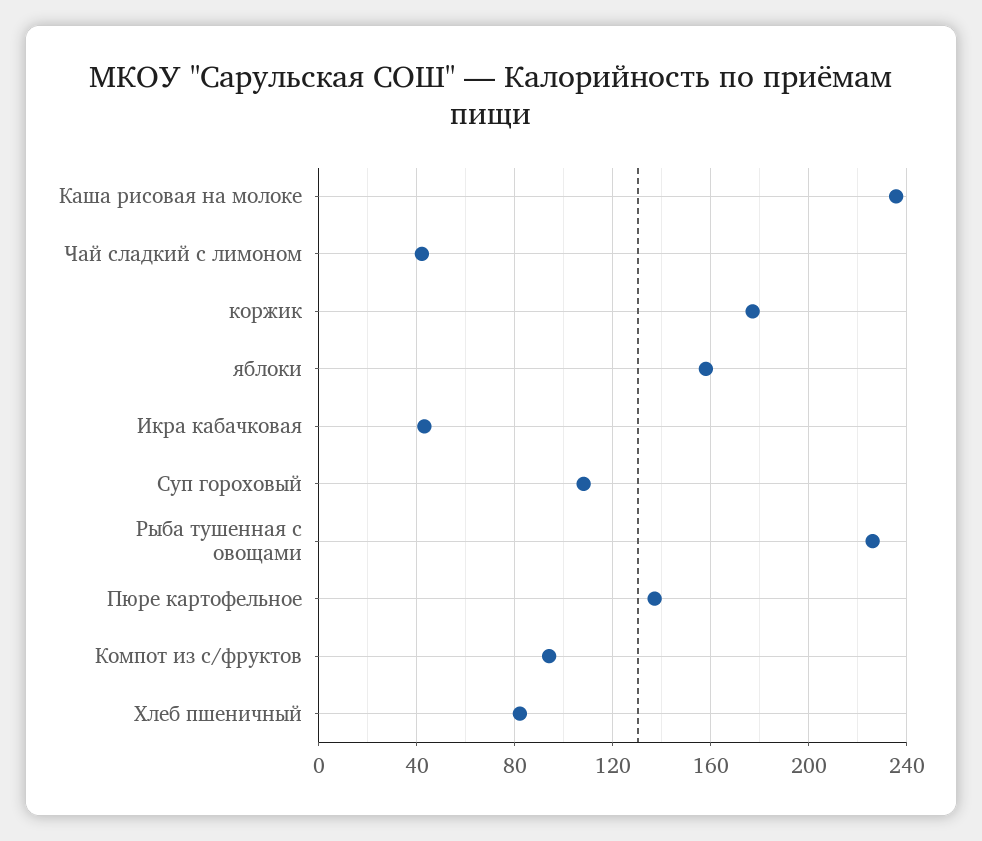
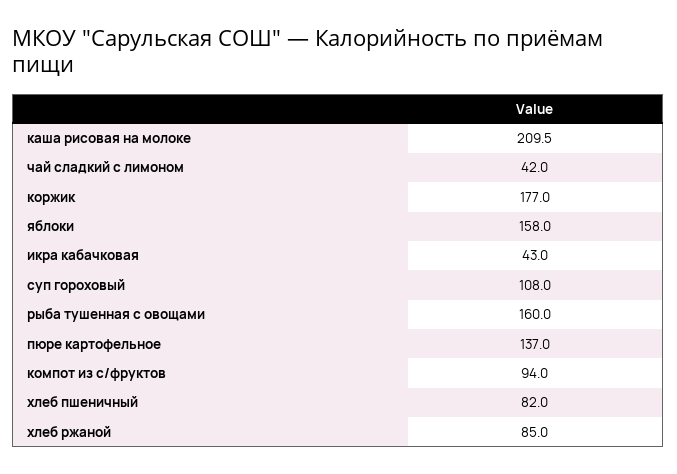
Каша рисовая на молоке: 235 -> 209.5
Рыба тушенная с овощами: 225 -> 160
хлеб ржаной: none -> 85

